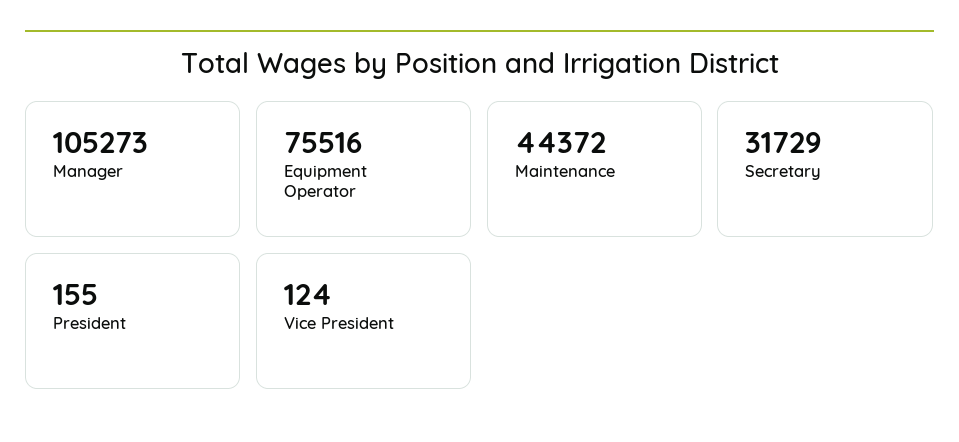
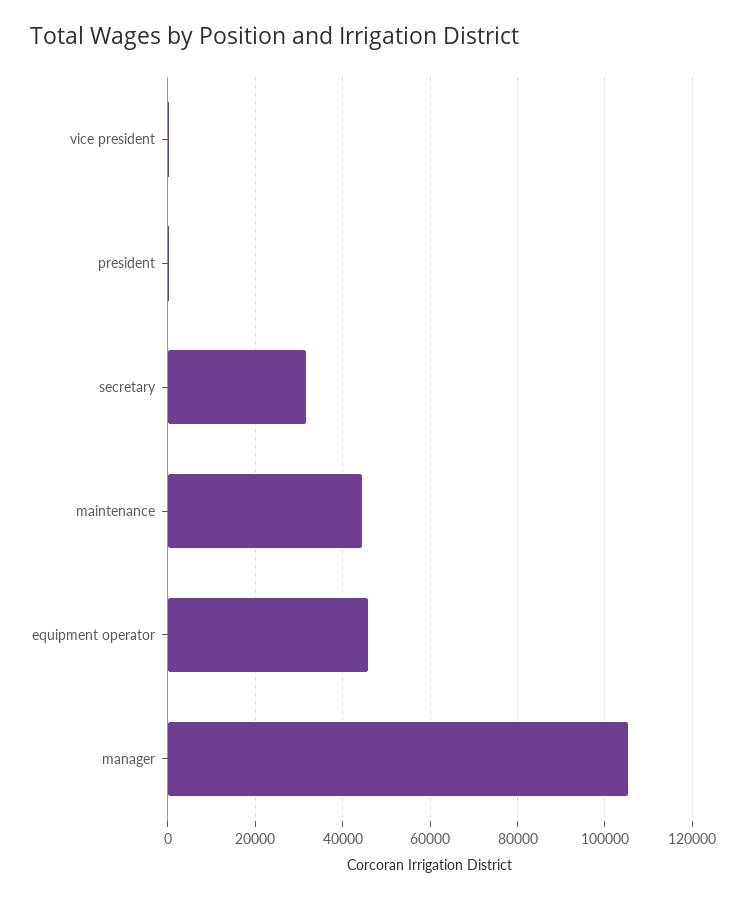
Equipment Operator: 75516 -> 46000

